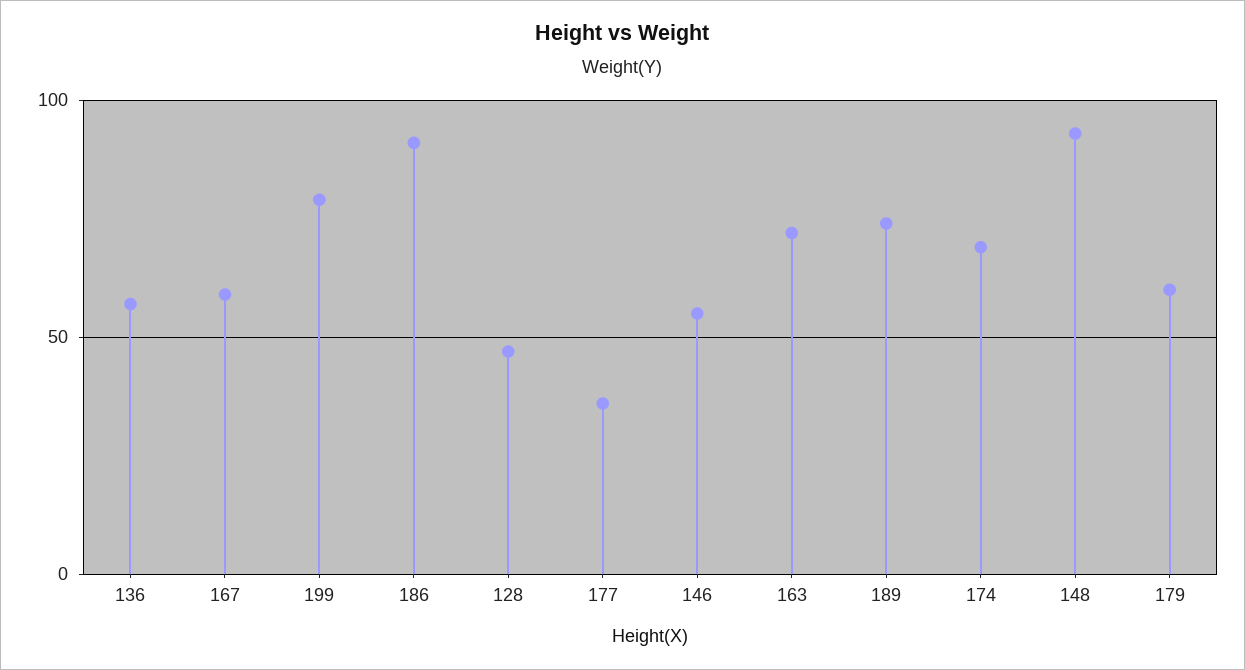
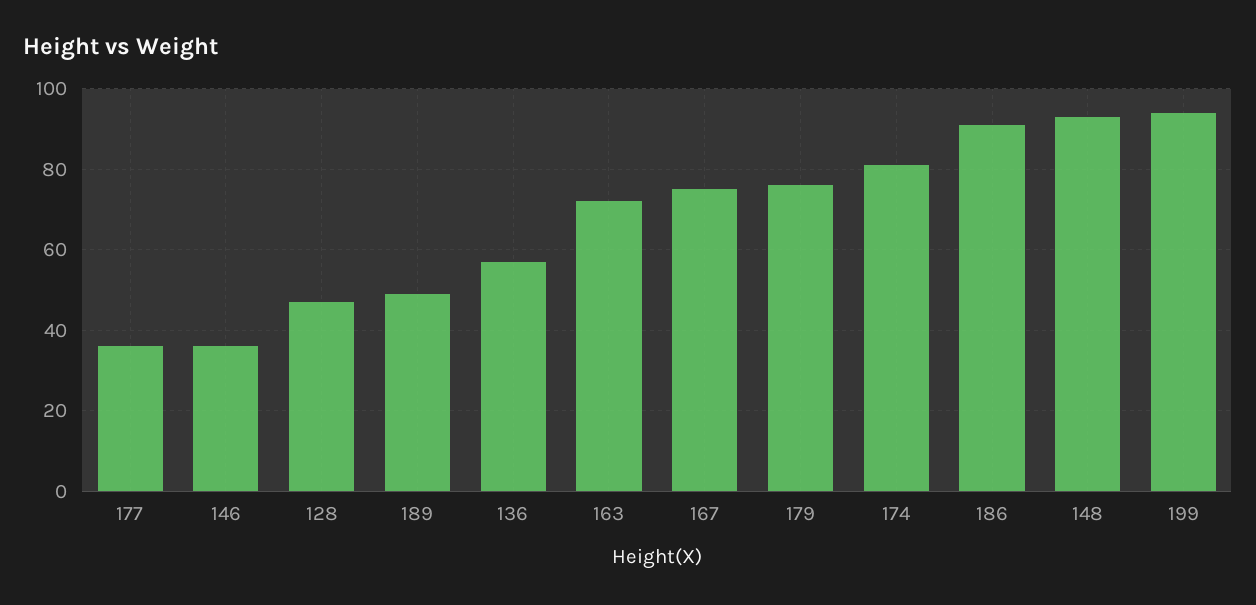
167: 60 -> 75
199: 80 -> 95
146: 55 -> 35
189: 75 -> 50
174: 70 -> 80
179: 60 -> 75

